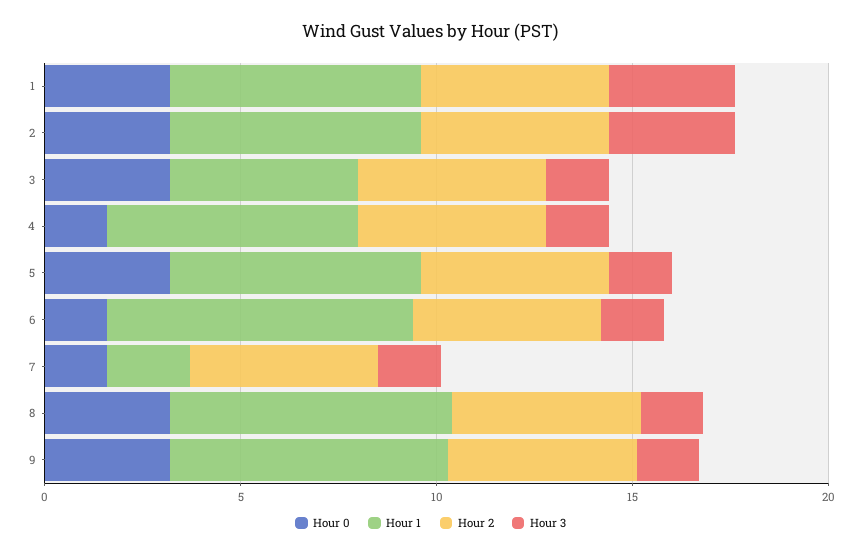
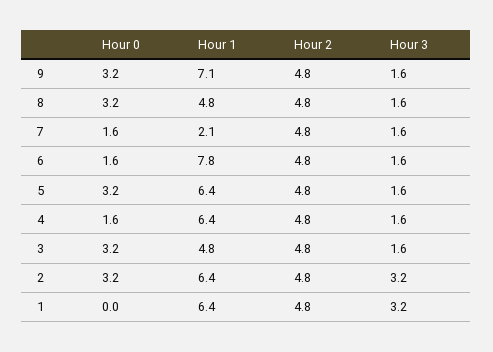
Hour 0, 1: 3 -> 0
Hour 1, 8: 7 -> 4.8

